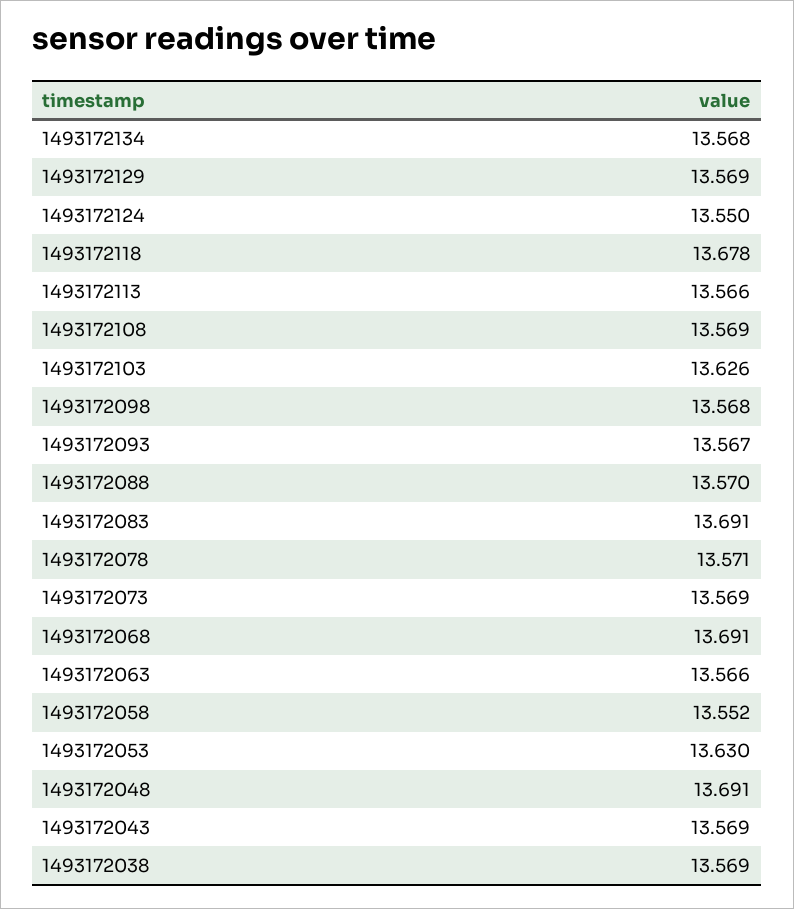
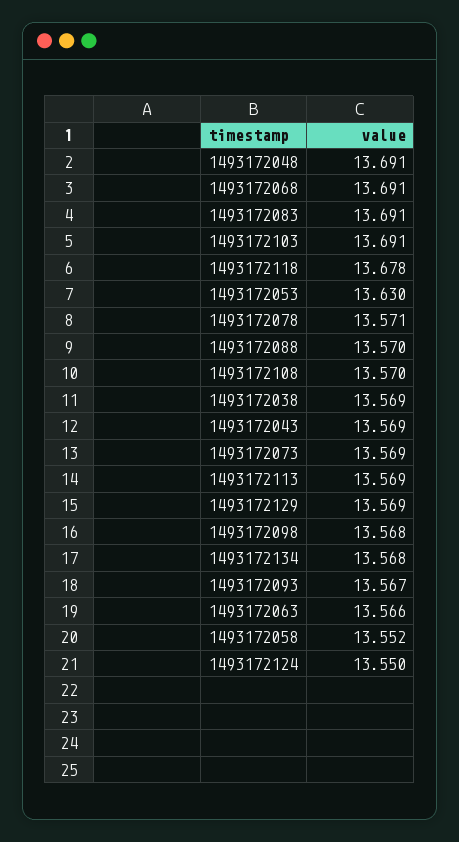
1493172113: 13.566 -> 13.569
1493172108: 13.569 -> 13.57
1493172103: 13.626 -> 13.691

